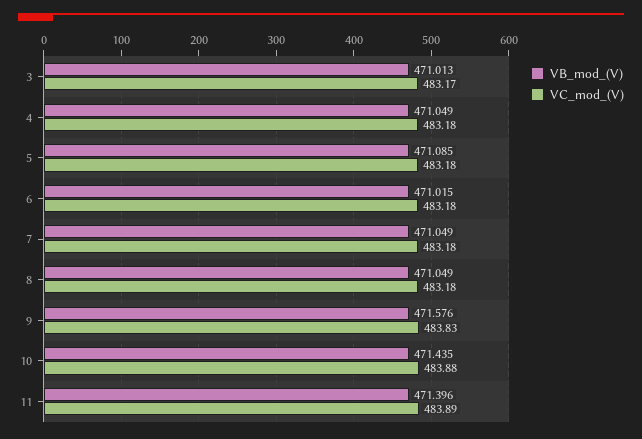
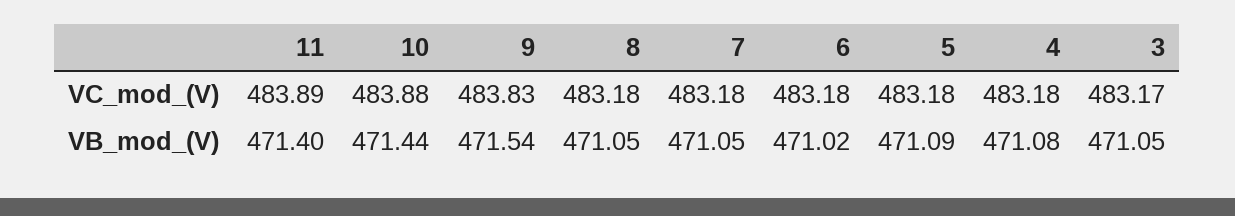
VB_mod_(V), 3: 471.013 -> 471.05
VB_mod_(V), 4: 471.049 -> 471.08
VB_mod_(V), 9: 471.576 -> 471.54

